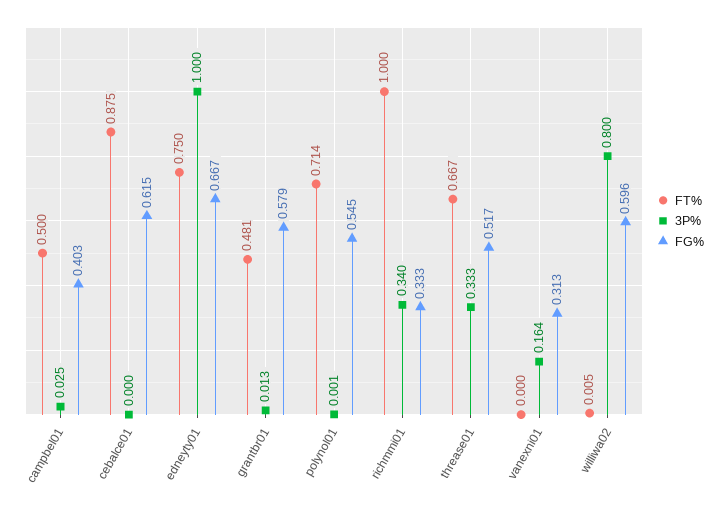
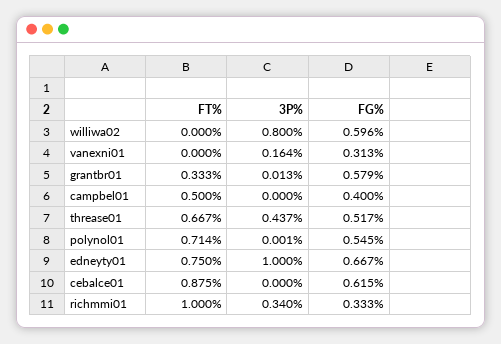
3P%, campbel01: 0.025 -> 0
FG%, campbel01: 0.403 -> 0.4
FT%, grantbr01: 0.481 -> 0.333
3P%, threase01: 0.333 -> 0.437
FT%, williwa02: 0.005 -> 0

